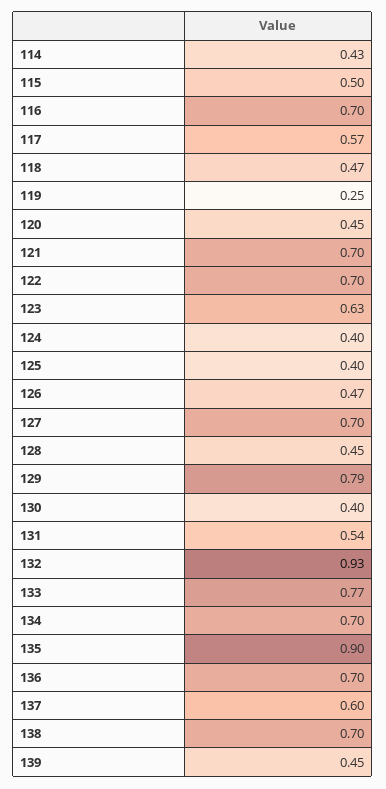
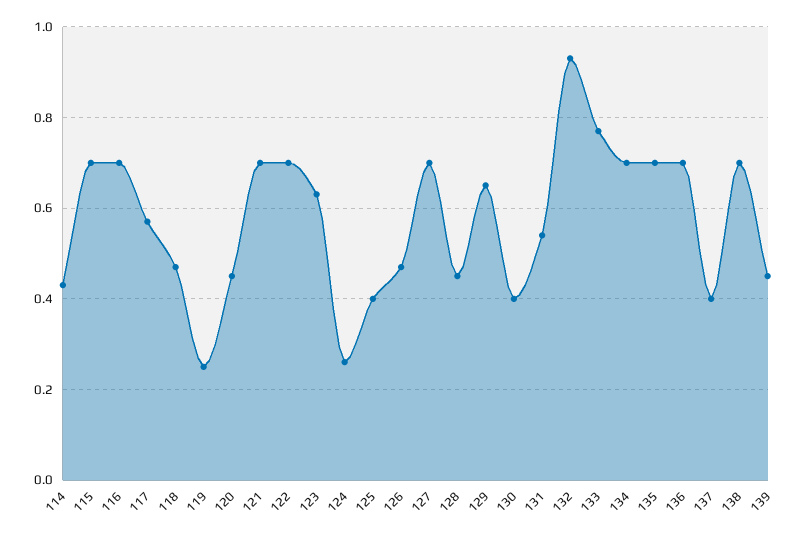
115: 0.5 -> 0.7
124: 0.4 -> 0.25
129: 0.79 -> 0.65
135: 0.9 -> 0.7
137: 0.6 -> 0.4

